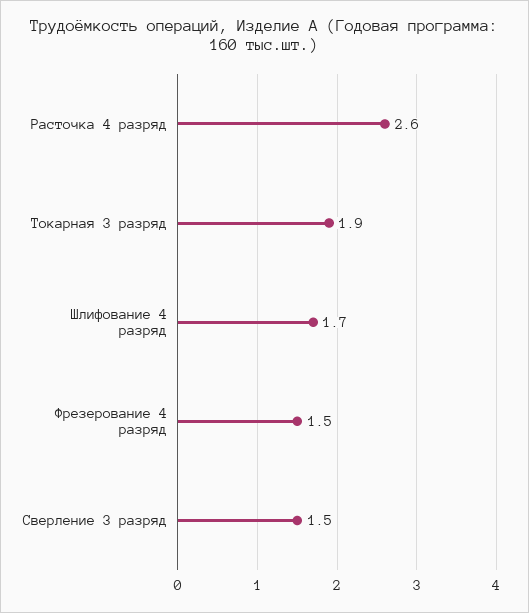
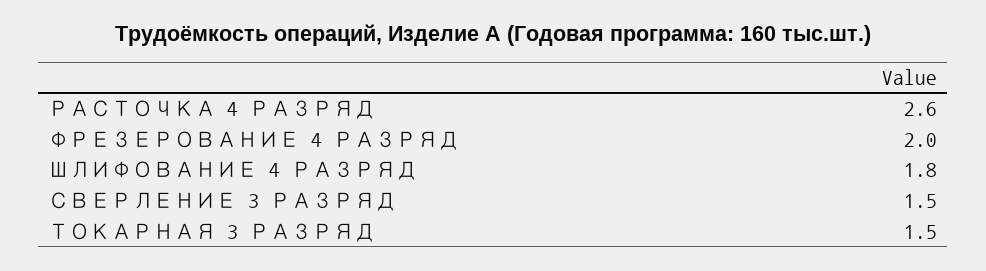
Токарная 3 разряд: 1.9 -> 1.5
Шлифование 4 разряд: 1.7 -> 1.8
Фрезерование 4 разряд: 1.5 -> 2

